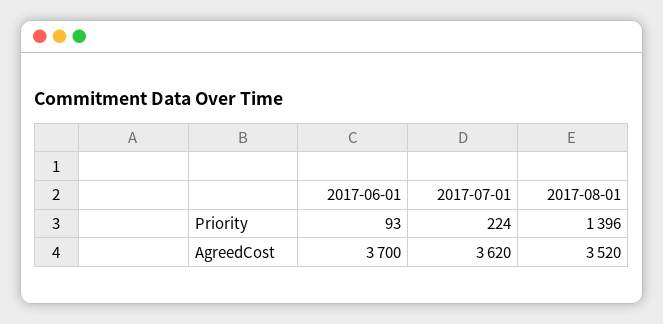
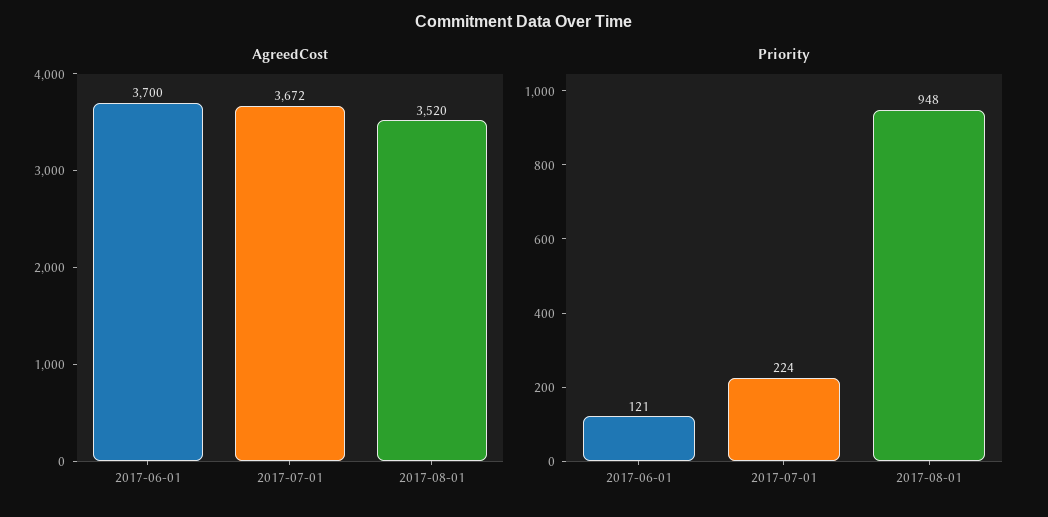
Priority, 2017-06-01: 93 -> 121
Priority, 2017-08-01: 1396 -> 948
AgreedCost, 2017-07-01: 3620 -> 3672

